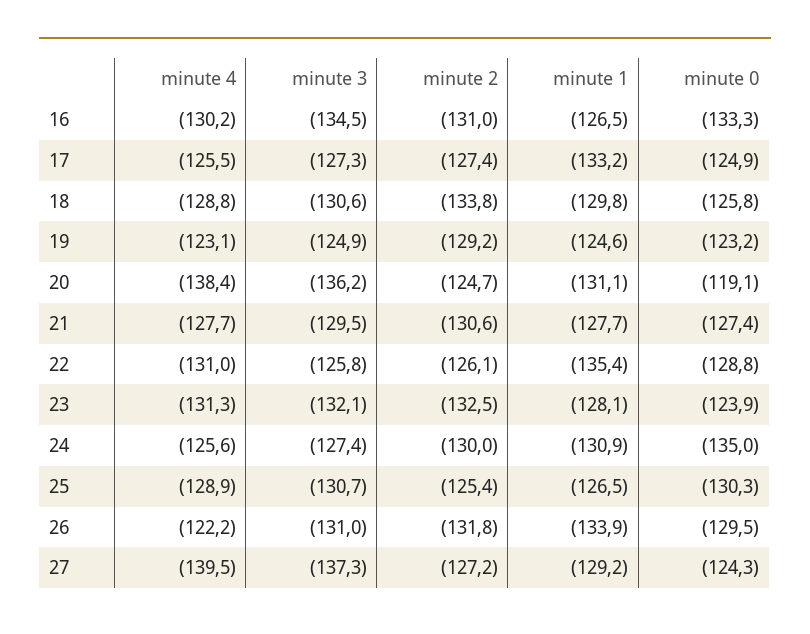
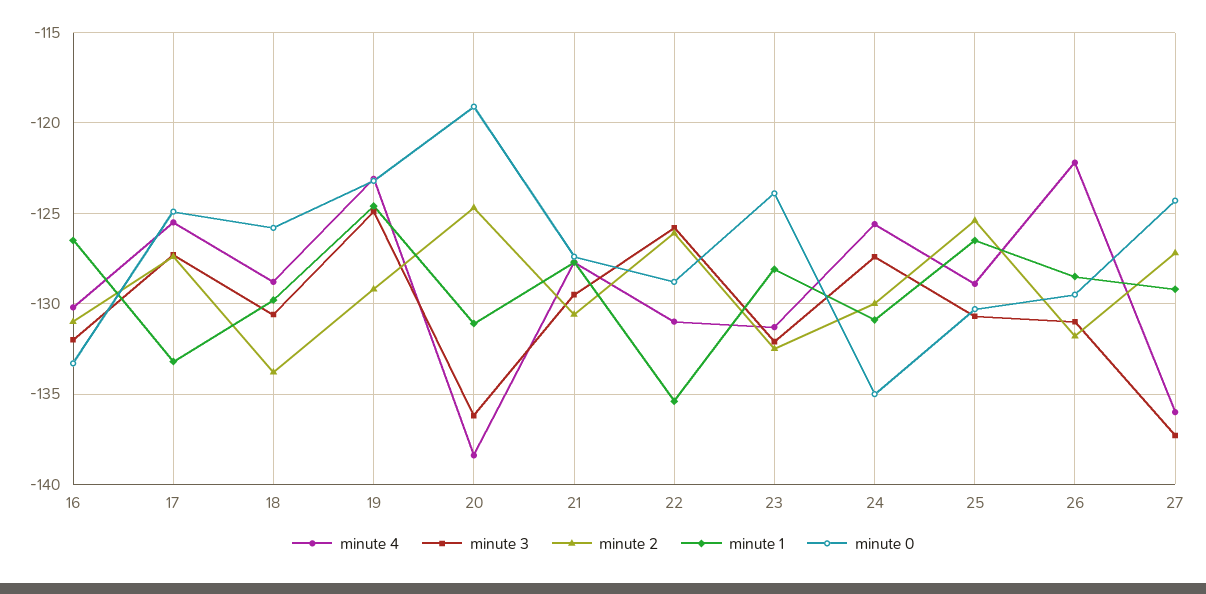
minute 3, 16: -134.5 -> -132
minute 1, 26: -133.9 -> -128.5
minute 4, 27: -139.5 -> -136

